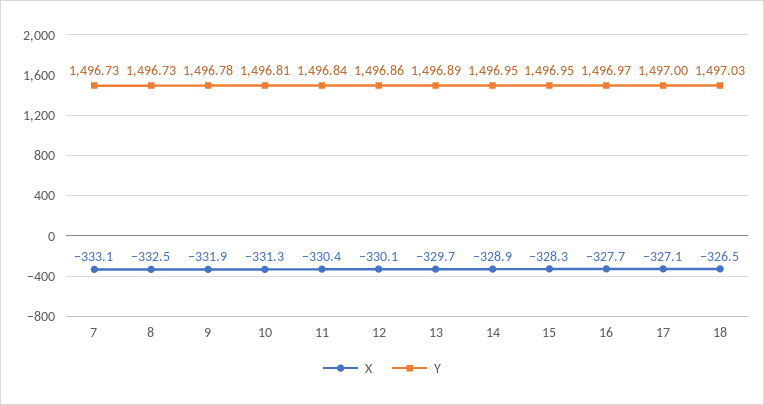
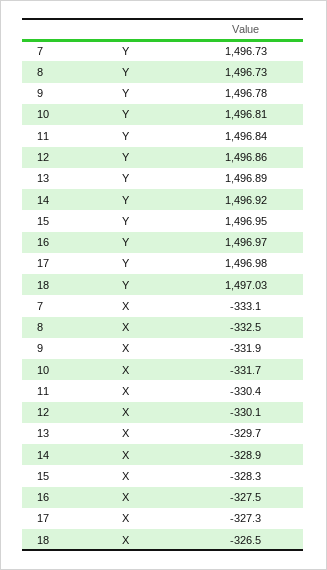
X, 10: -331.3 -> -331.7
Y, 14: 1496.95 -> 1496.92
X, 16: -327.7 -> -327.5
X, 17: -327.1 -> -327.3
Y, 17: 1497 -> 1496.98

